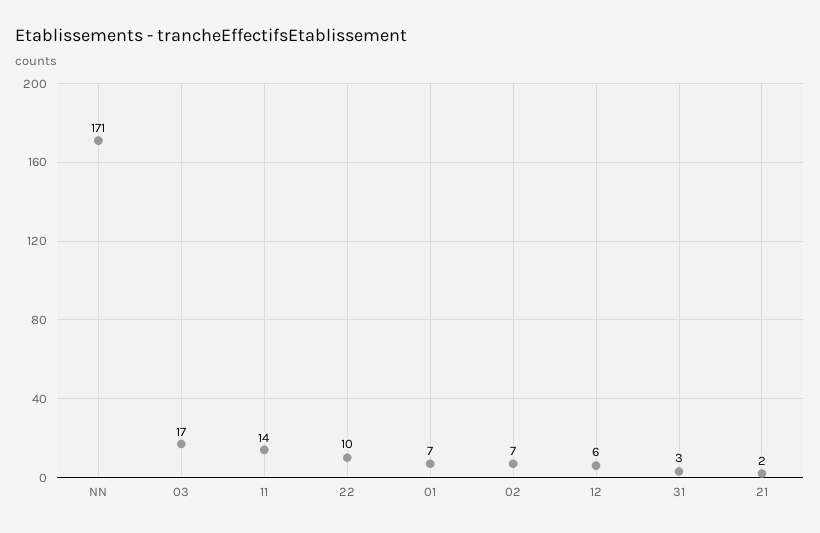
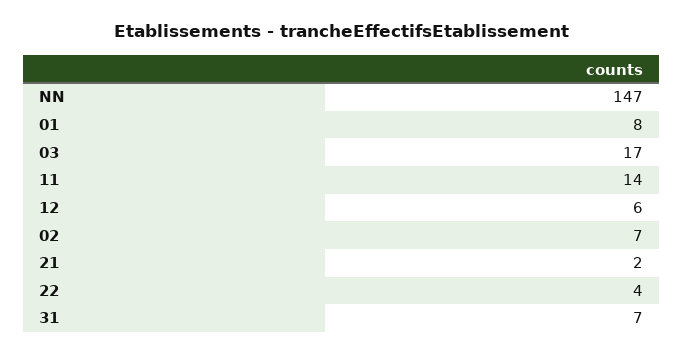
NN: 171 -> 147
22: 10 -> 4
01: 7 -> 8
31: 3 -> 7

